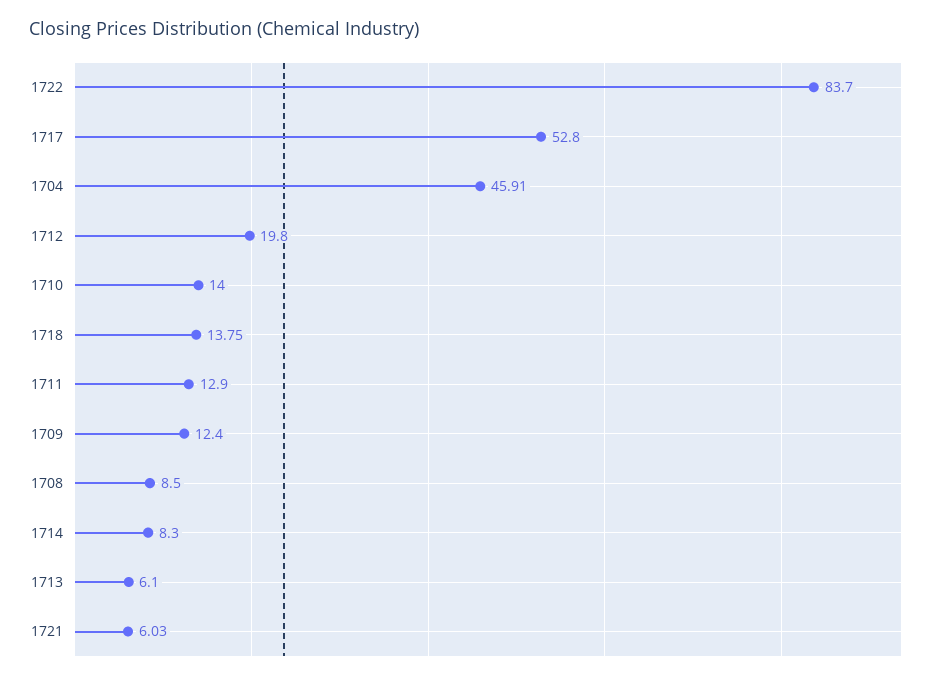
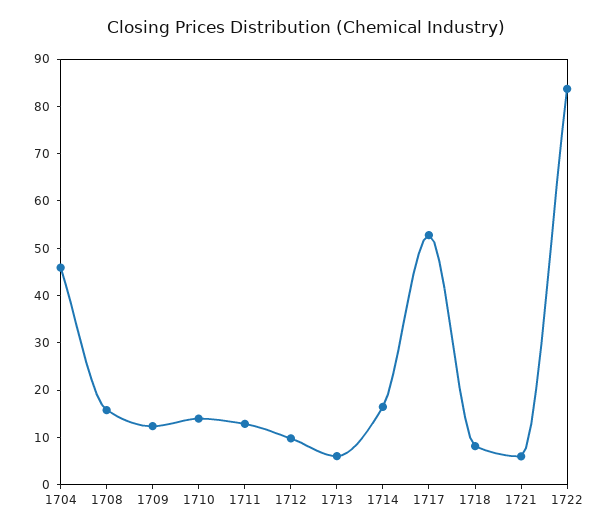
1712: 19.8 -> 10
1718: 13.75 -> 8
1708: 8.5 -> 16
1714: 8.3 -> 16

